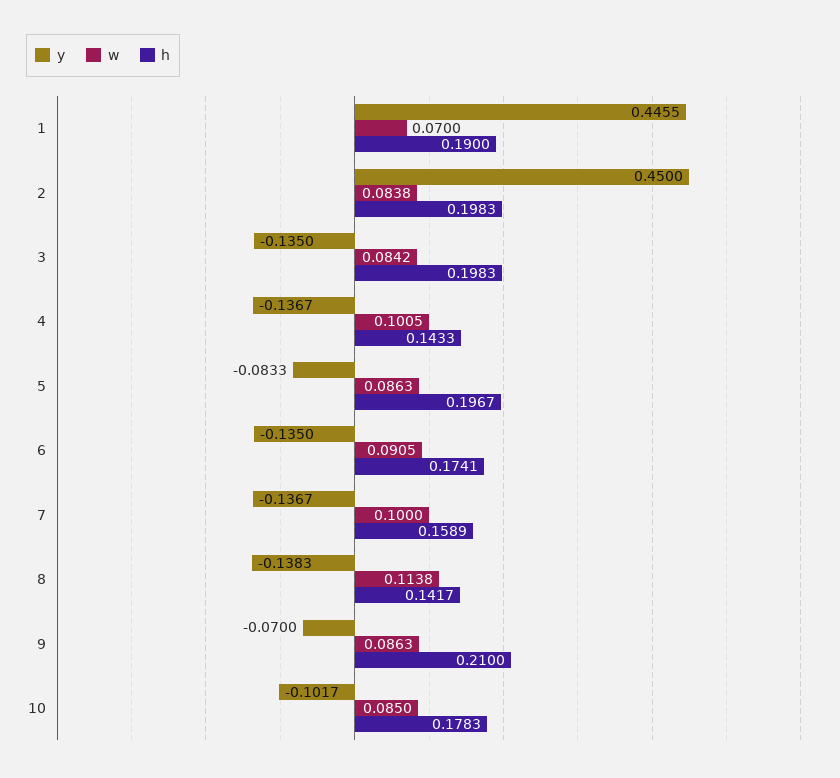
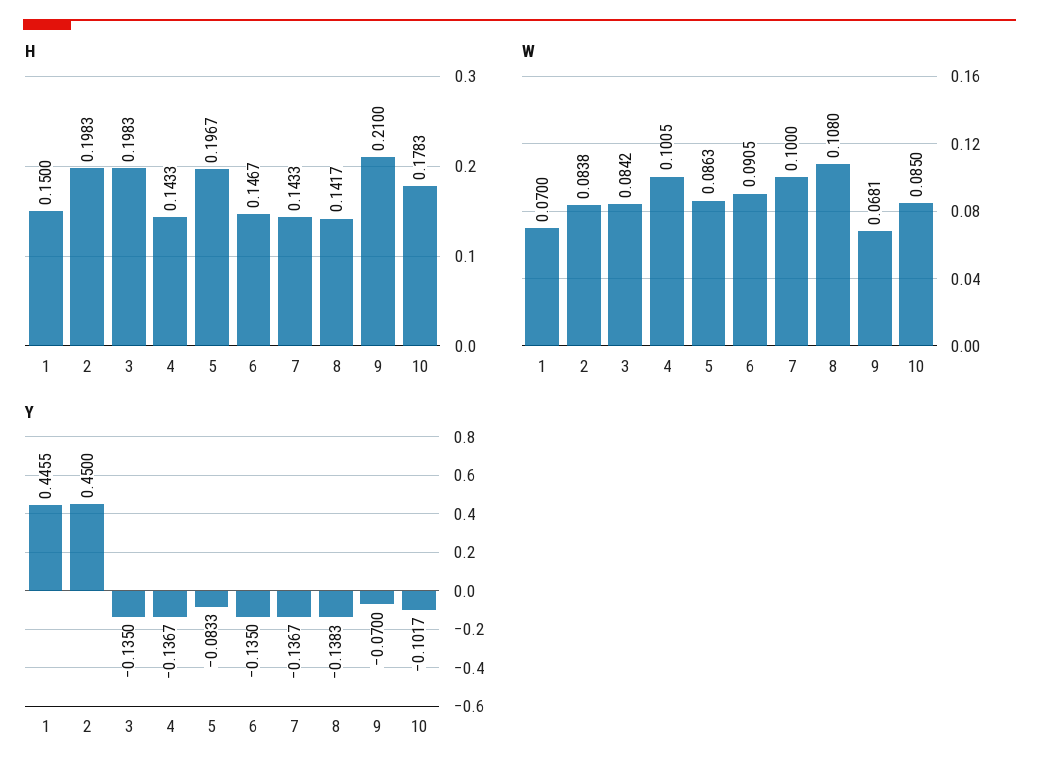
h, 1: 0.19 -> 0.15
h, 6: 0.1741 -> 0.1467
h, 7: 0.1589 -> 0.1433
w, 8: 0.1138 -> 0.108
w, 9: 0.0863 -> 0.0681

